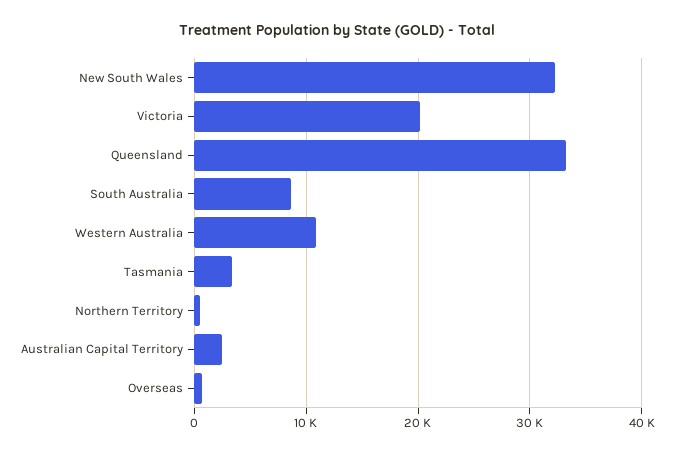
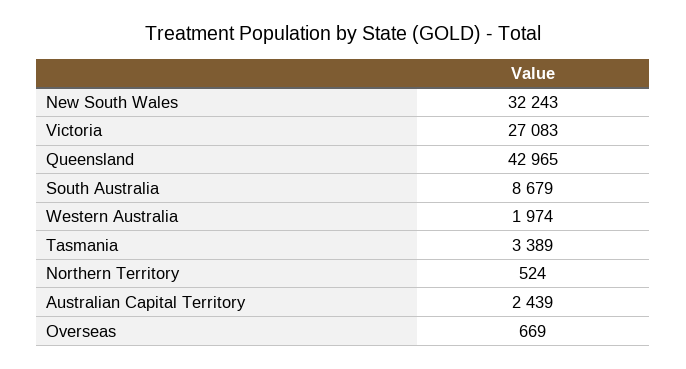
Victoria: 20000 -> 27083
Queensland: 33000 -> 42965
Western Australia: 11000 -> 1974

